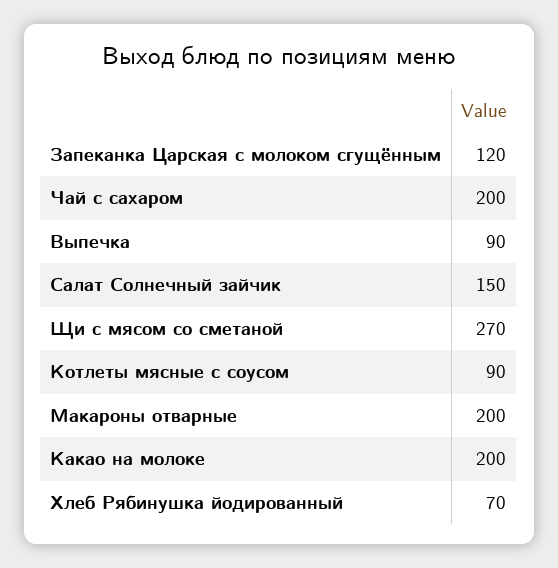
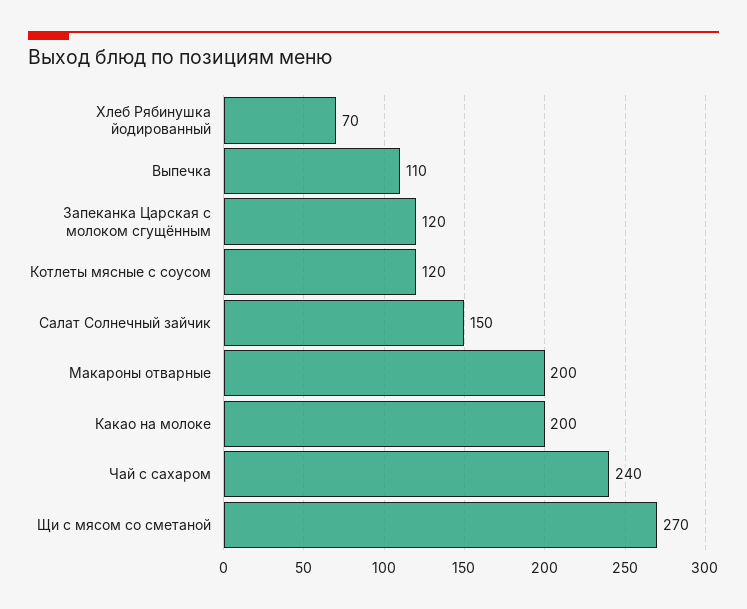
Чай с сахаром: 200 -> 240
Выпечка: 90 -> 110
Котлеты мясные с соусом: 90 -> 120

